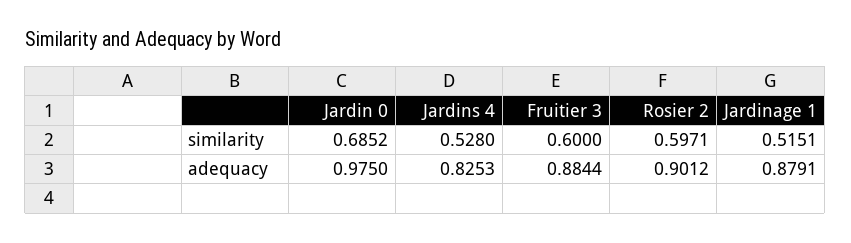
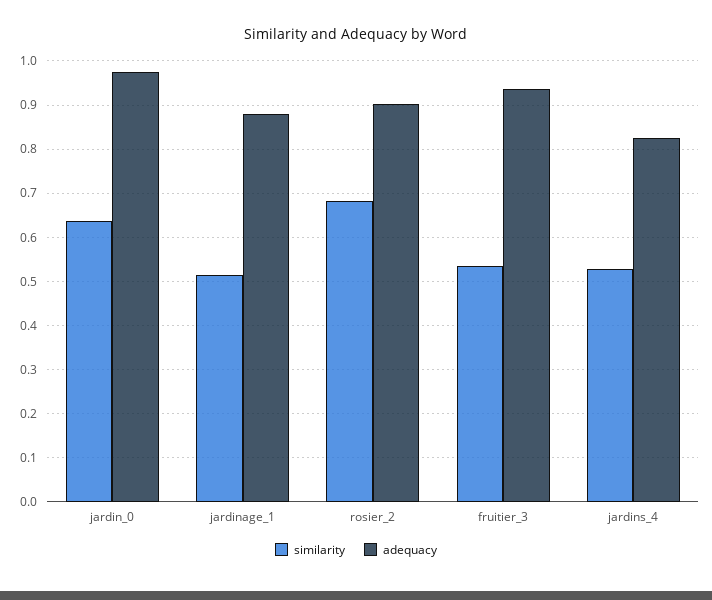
similarity, Jardin 0: 0.6852 -> 0.64
similarity, Fruitier 3: 0.6 -> 0.54
similarity, Rosier 2: 0.5971 -> 0.68
adequacy, Fruitier 3: 0.8844 -> 0.94

